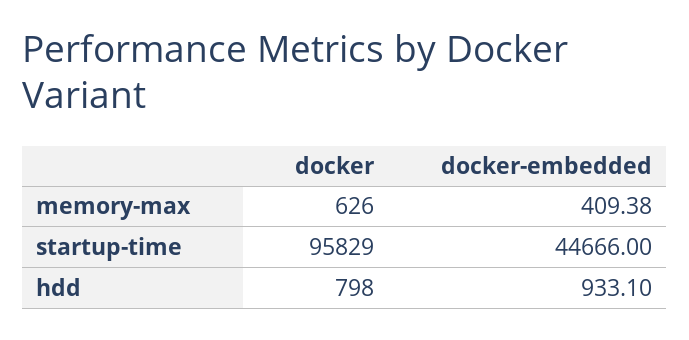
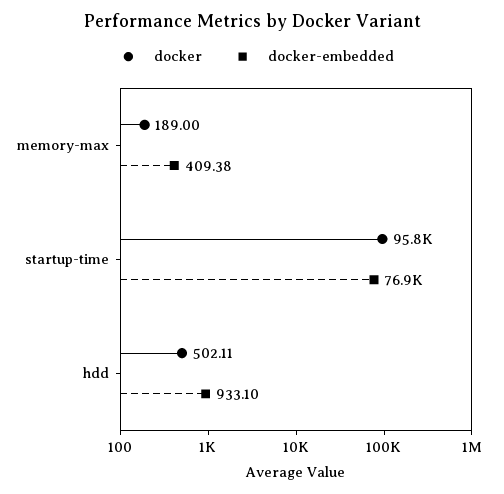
docker, memory-max: 626 -> 189
docker-embedded, startup-time: 44666 -> 76900
docker, hdd: 798 -> 502.11

